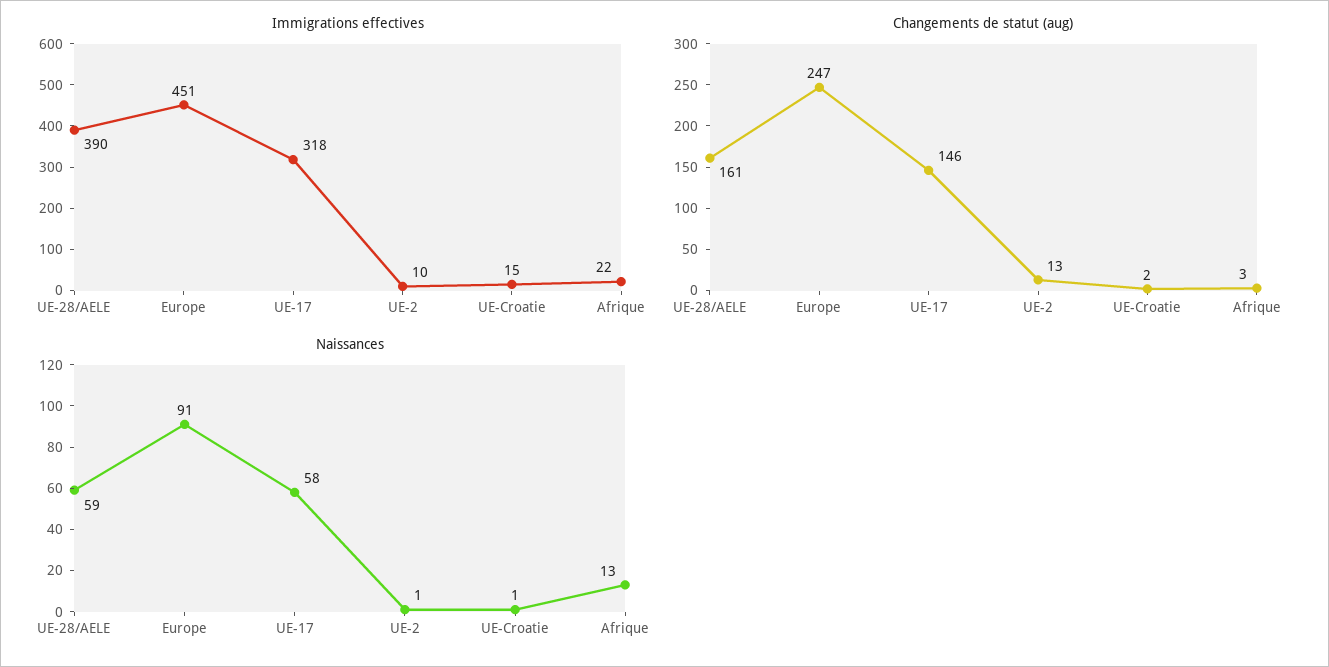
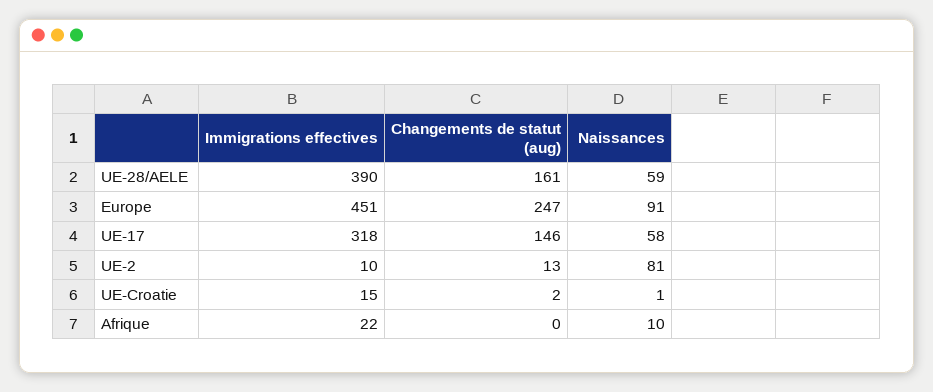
Changements de statut (aug), Afrique: 3 -> 0
Naissances, UE-2: 1 -> 81
Naissances, Afrique: 13 -> 10

